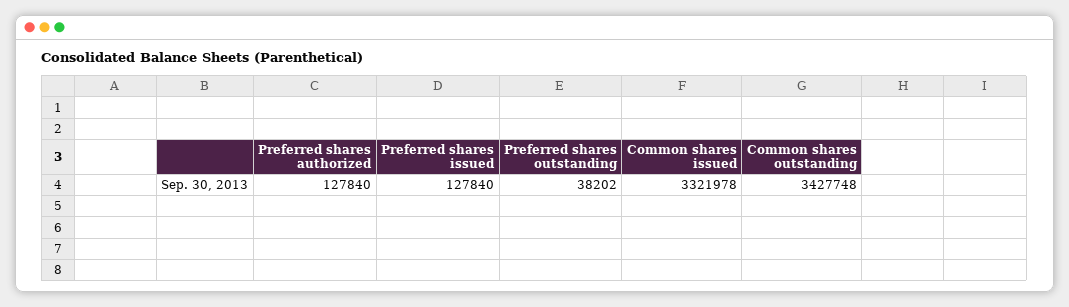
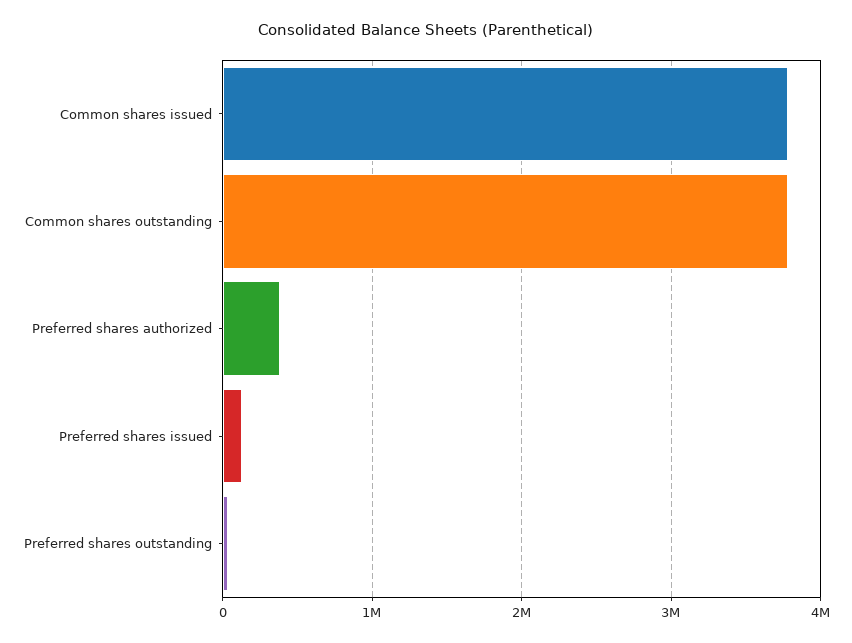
Preferred shares authorized: 127840 -> 400000
Common shares issued: 3321978 -> 3800000
Common shares outstanding: 3427748 -> 3800000

